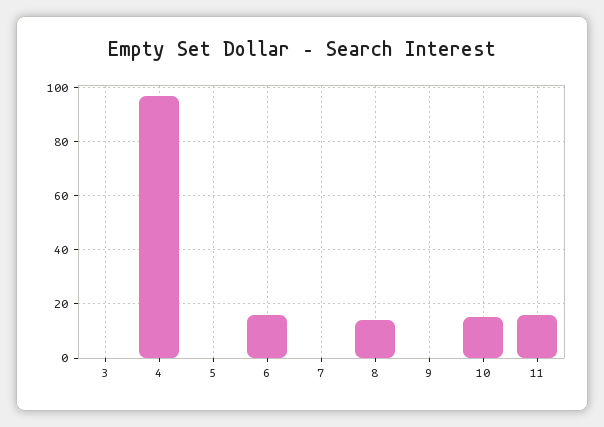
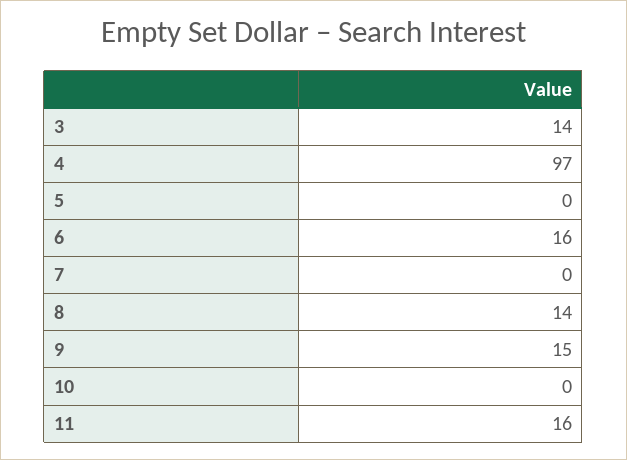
3: 0 -> 14
9: 0 -> 15
10: 15 -> 0

